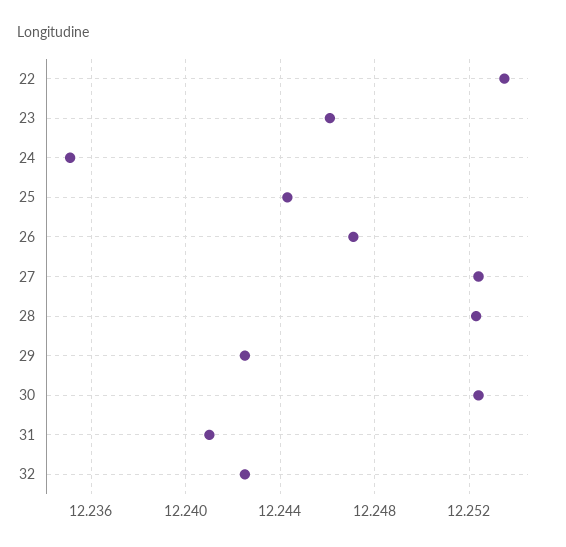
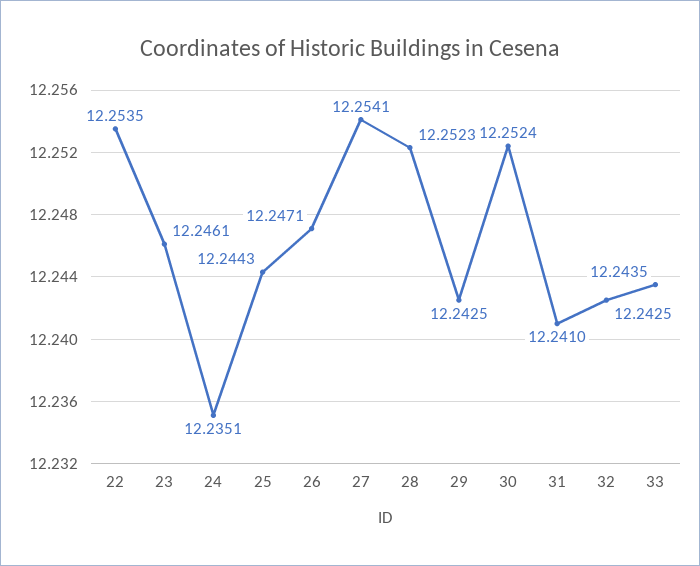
27: 12.2525 -> 12.2541
33: none -> 12.2435

